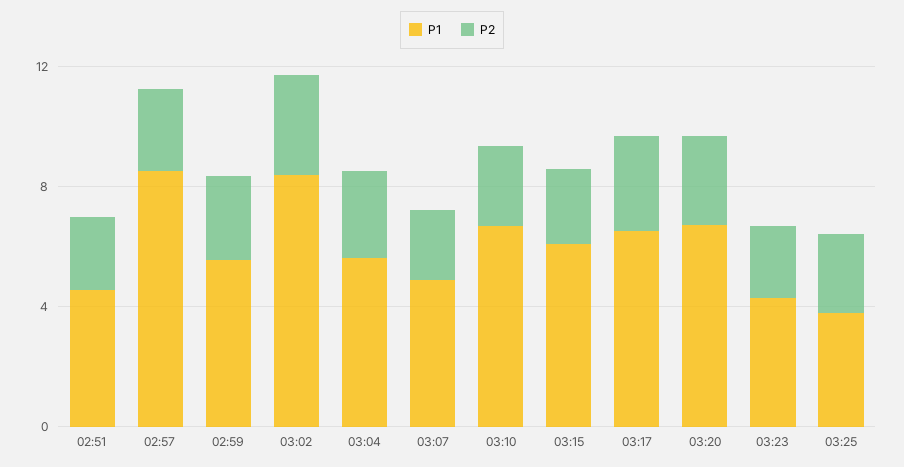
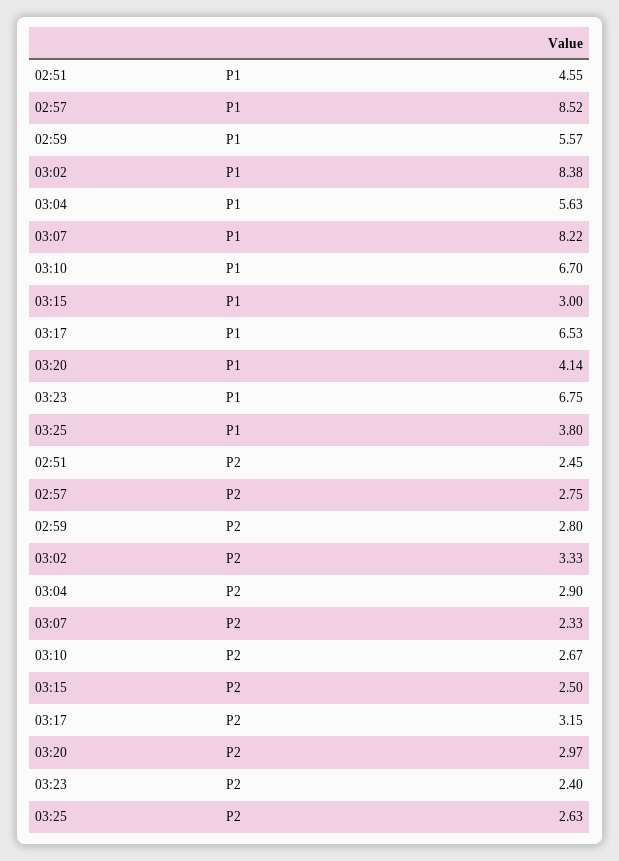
P1, 03:07: 5 -> 8.22
P1, 03:15: 6 -> 3
P1, 03:20: 7 -> 4.14
P1, 03:23: 4 -> 6.75

